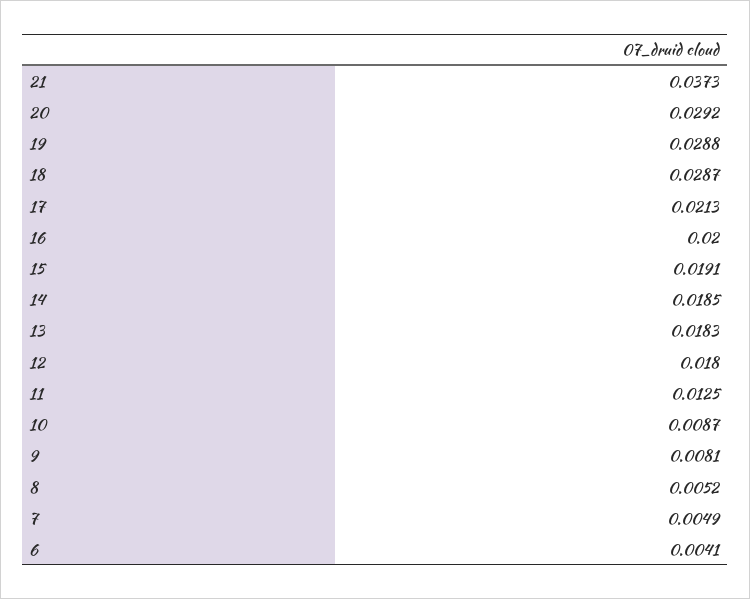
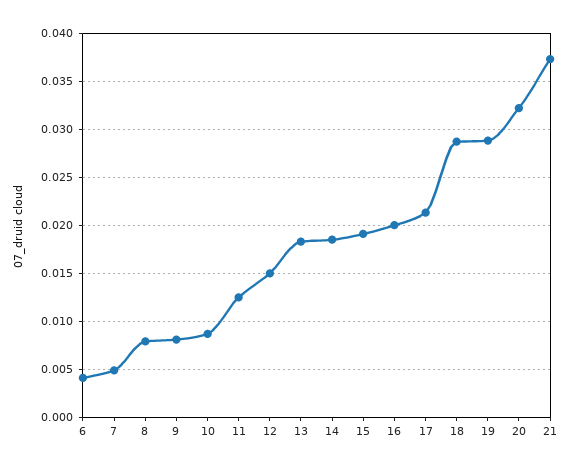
20: 0.0292 -> 0.032
12: 0.018 -> 0.015
8: 0.0052 -> 0.008

